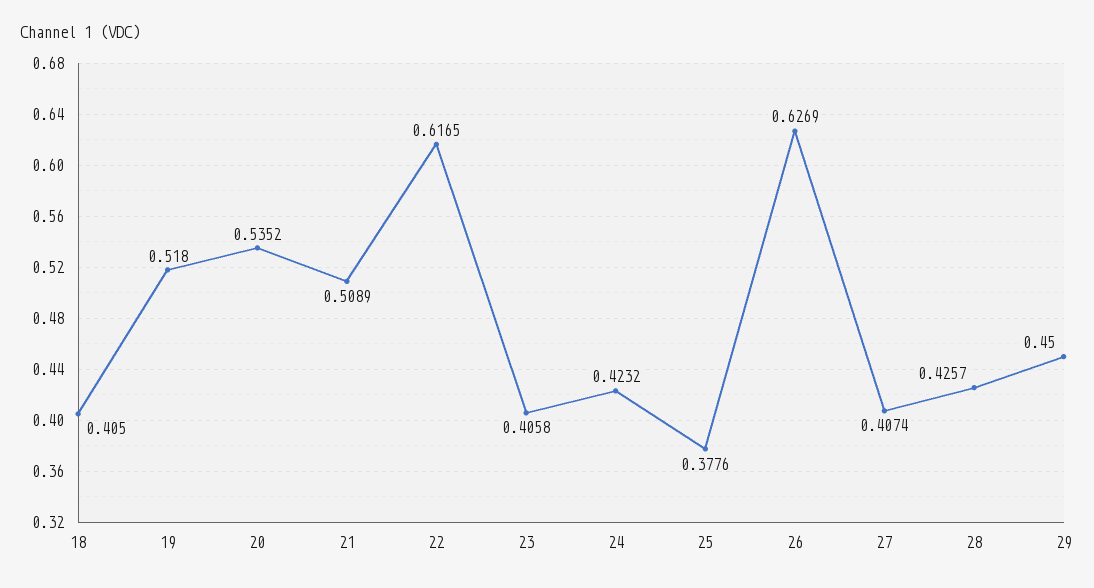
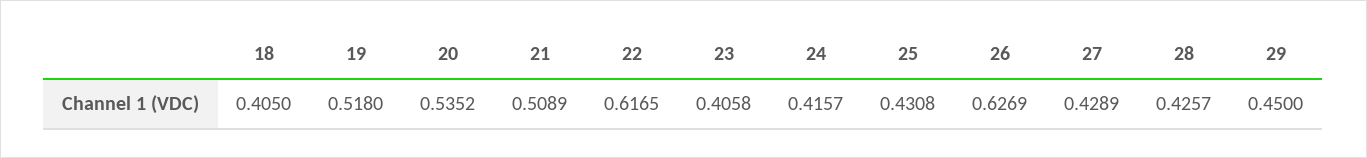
24: 0.4232 -> 0.4157
25: 0.3776 -> 0.4308
27: 0.4074 -> 0.4289

